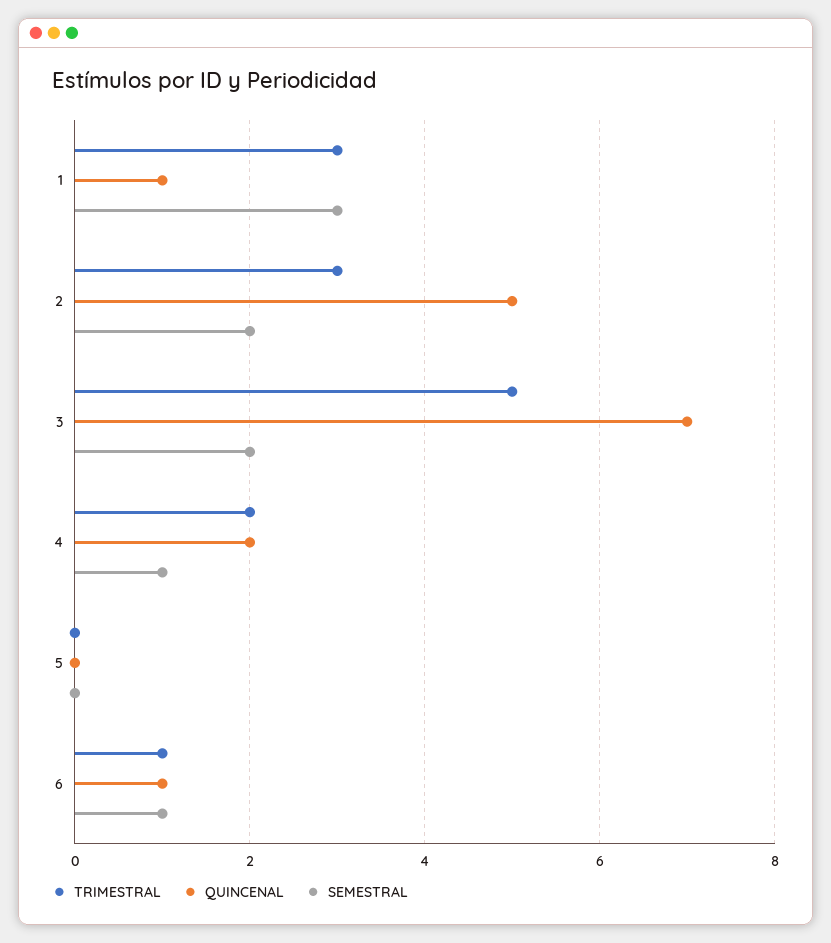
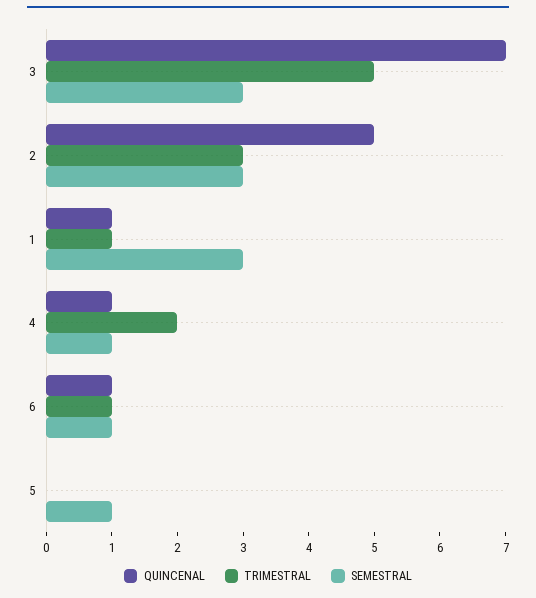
TRIMESTRAL, 1: 3 -> 1
SEMESTRAL, 2: 2 -> 3
SEMESTRAL, 3: 2 -> 3
QUINCENAL, 4: 2 -> 1
SEMESTRAL, 5: 0 -> 1

